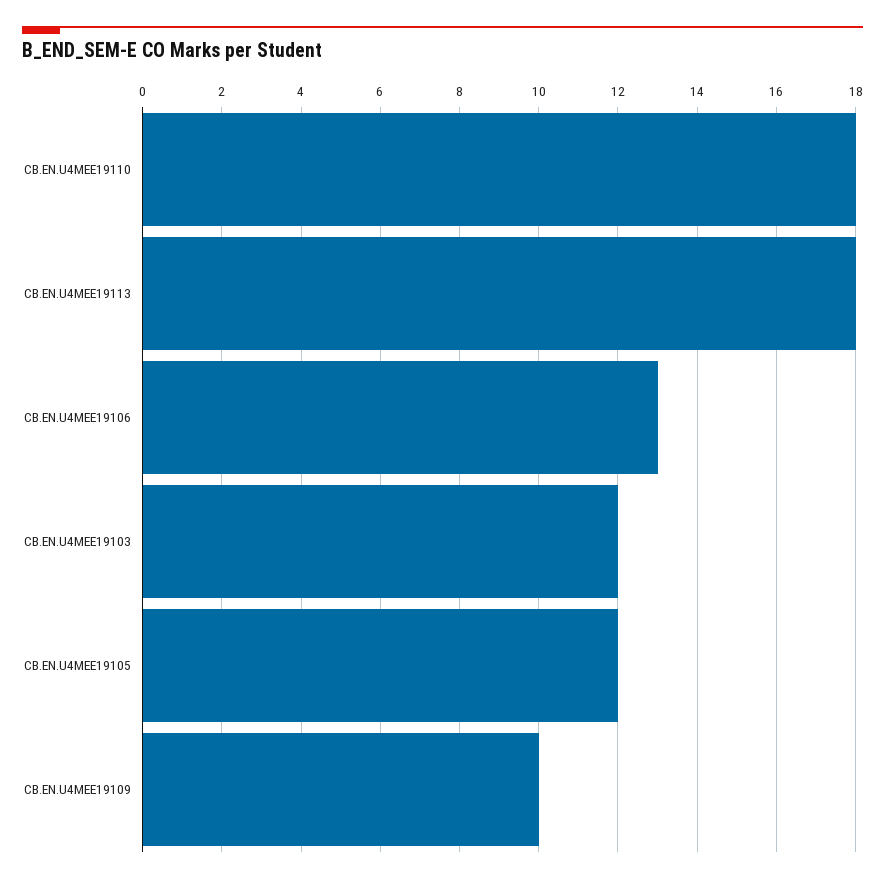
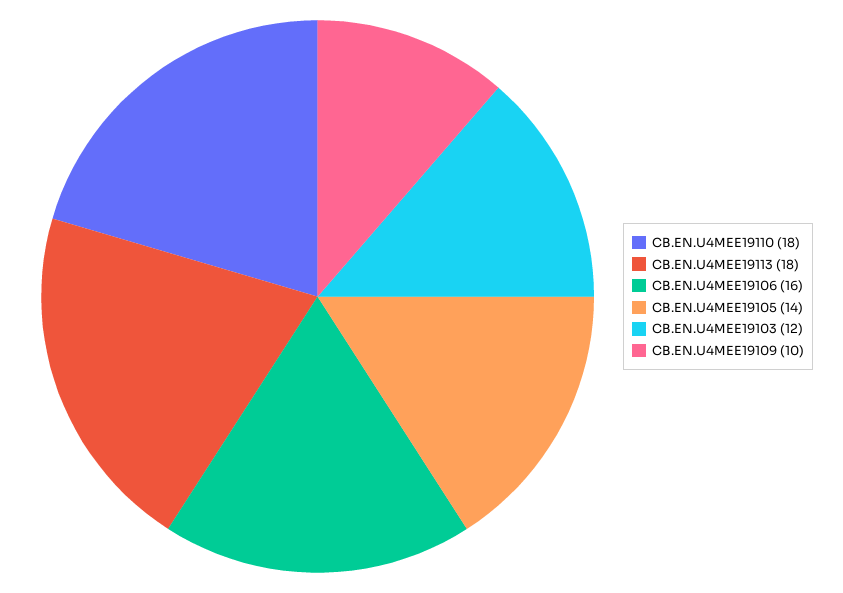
CB.EN.U4MEE19106: 13 -> 16
CB.EN.U4MEE19105: 12 -> 14

